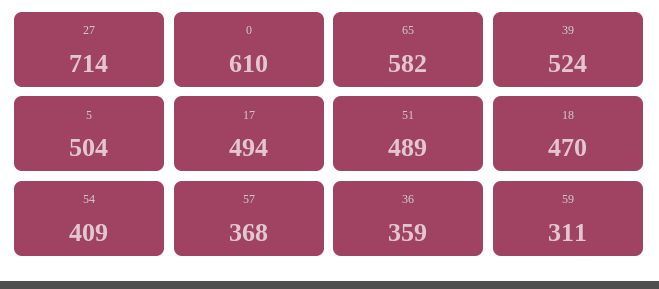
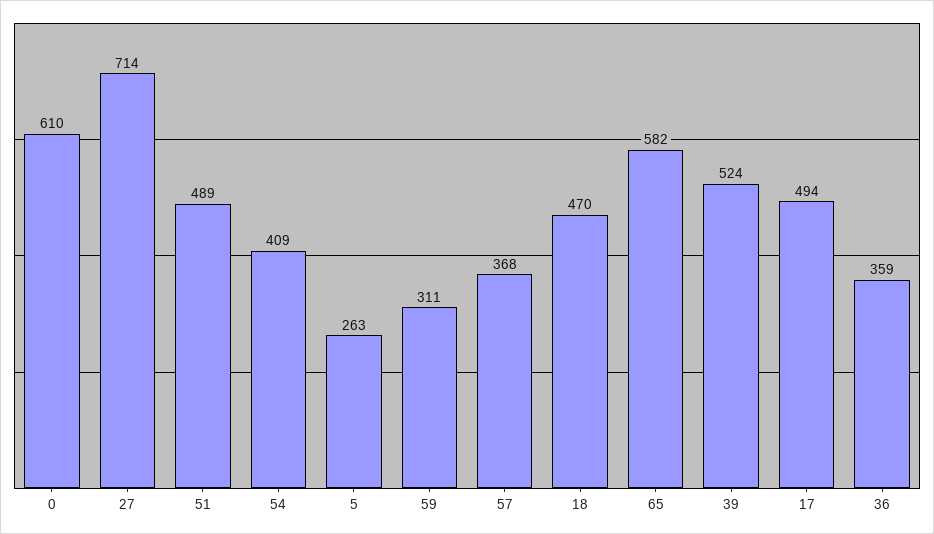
5: 504 -> 263

